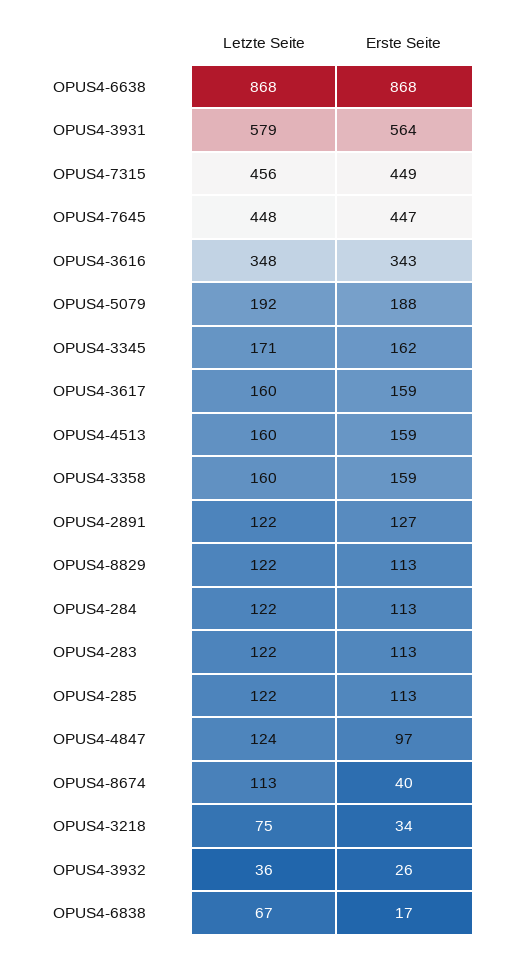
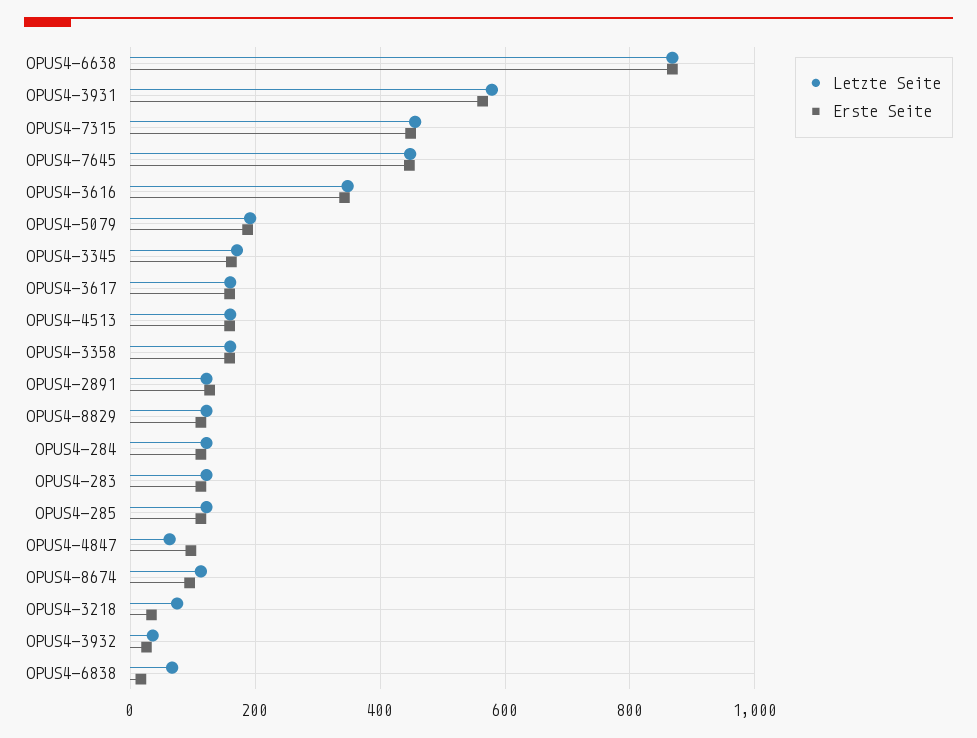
Letzte Seite, OPUS4-4847: 124 -> 60
Erste Seite, OPUS4-8674: 40 -> 100

